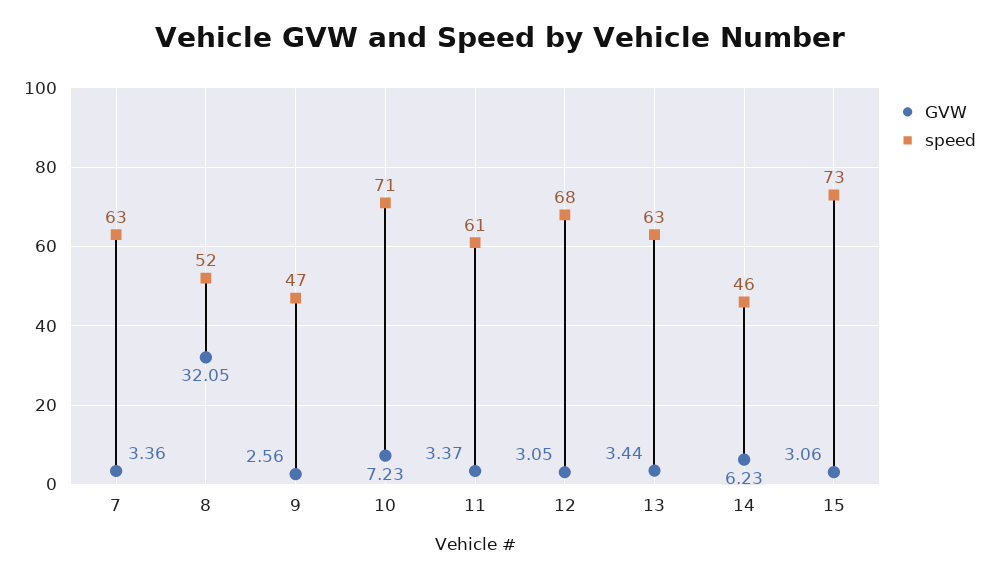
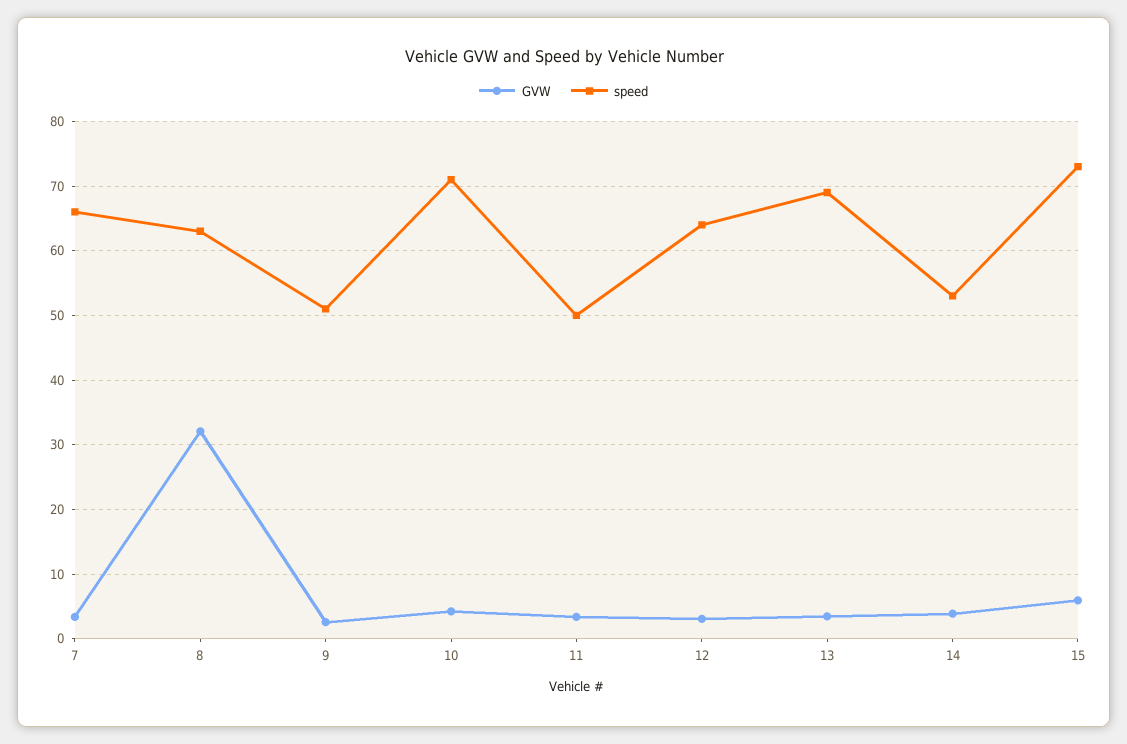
speed, 7: 63 -> 66
speed, 8: 52 -> 63
speed, 9: 47 -> 51
GVW, 10: 7.23 -> 4
speed, 11: 61 -> 50
speed, 12: 68 -> 64
speed, 13: 63 -> 69
GVW, 14: 6.23 -> 4
speed, 14: 46 -> 53
GVW, 15: 3.06 -> 6

